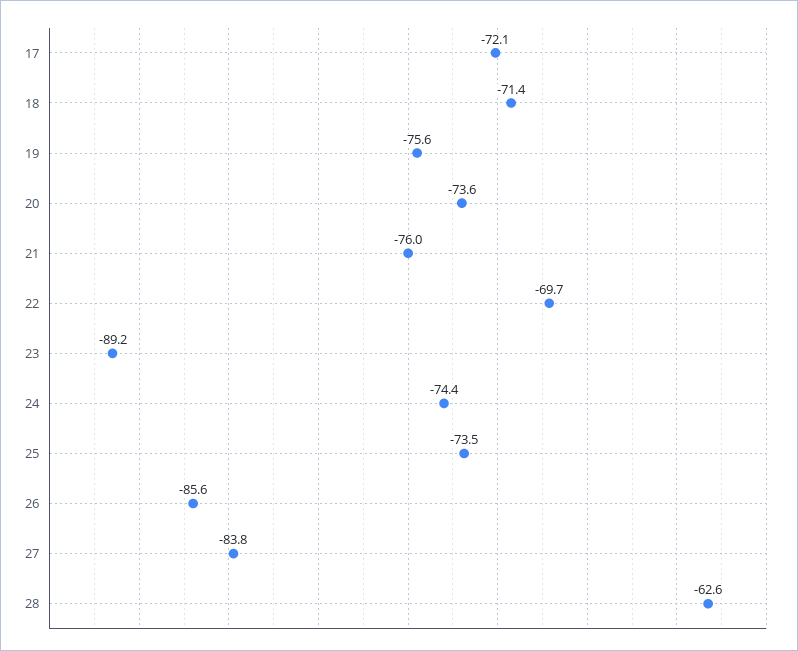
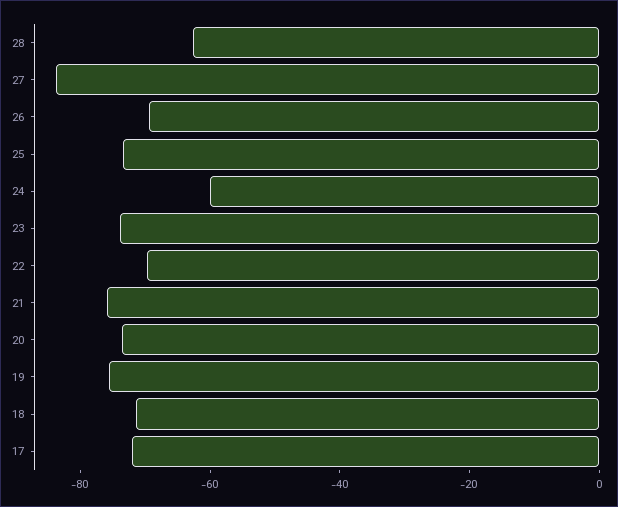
23: -89.2 -> -75
24: -74.4 -> -60
26: -85.6 -> -70

